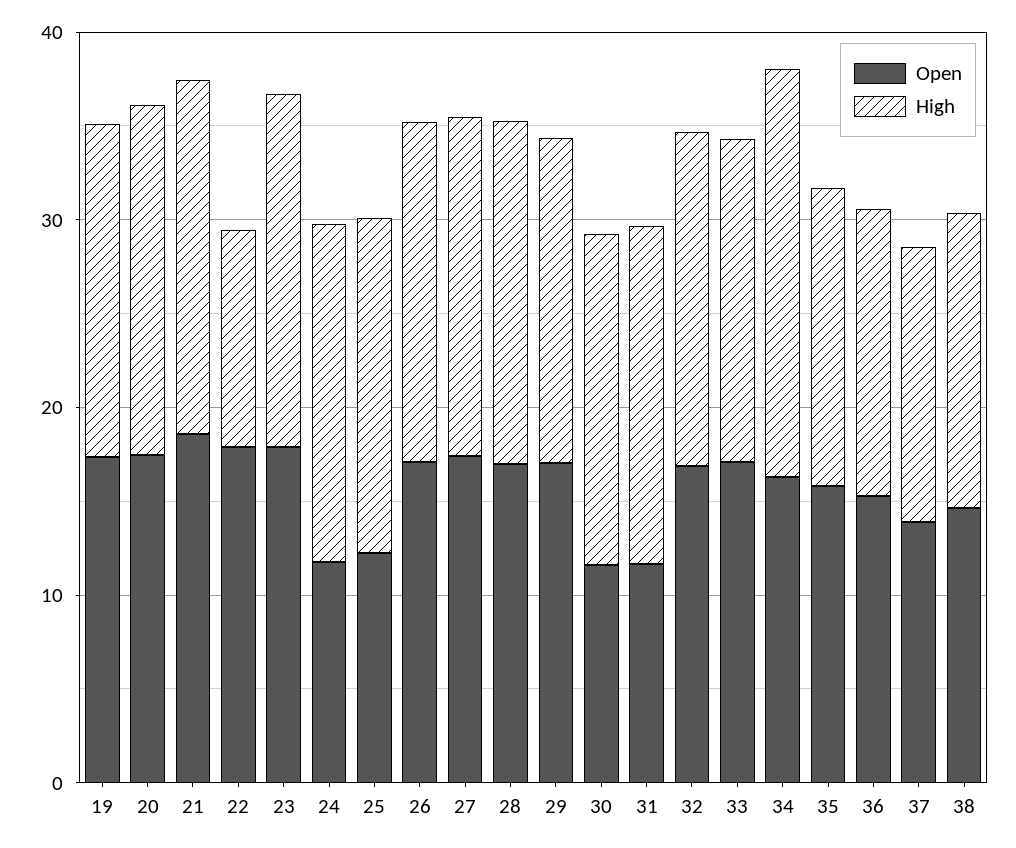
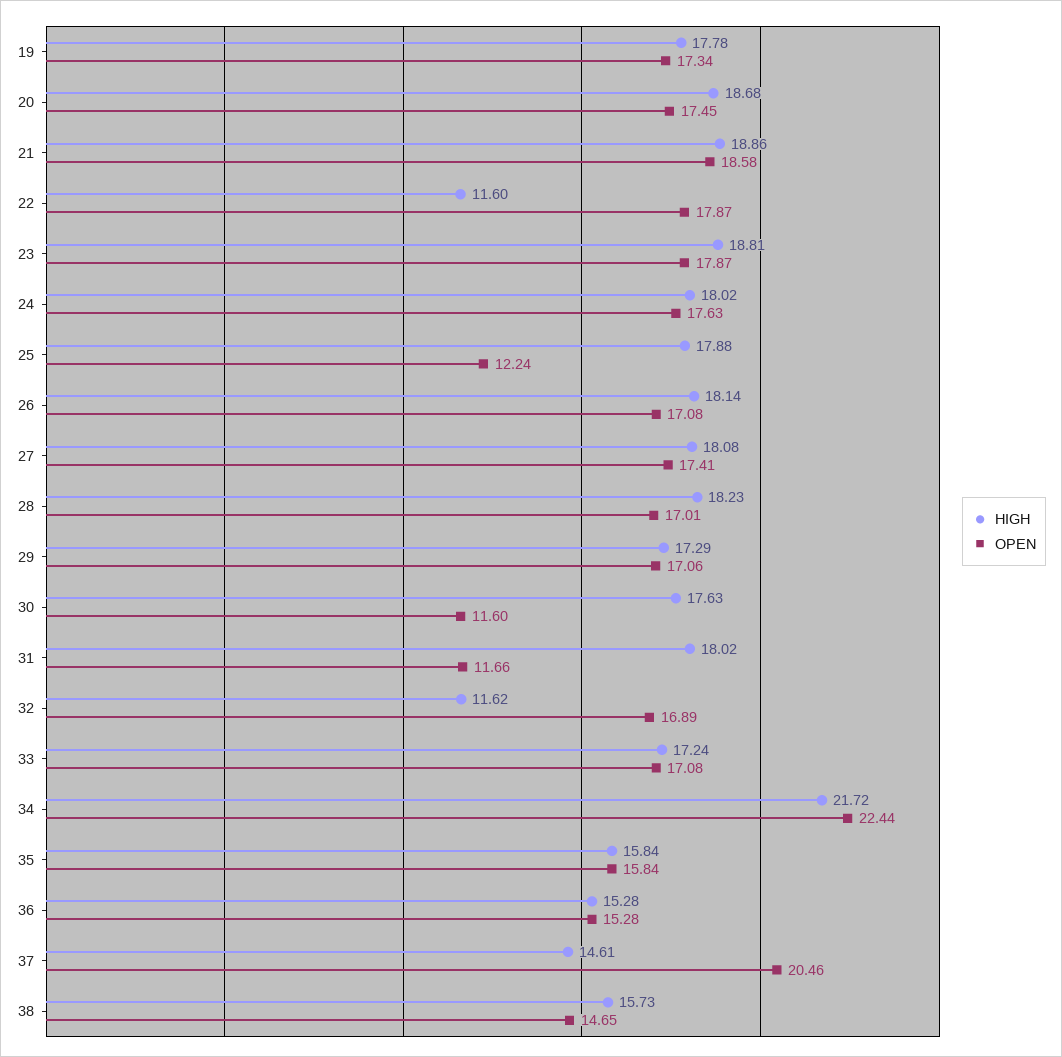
Open, 24: 12 -> 17.63
High, 32: 18 -> 11.62
Open, 34: 16 -> 22.44
Open, 37: 14 -> 20.46

